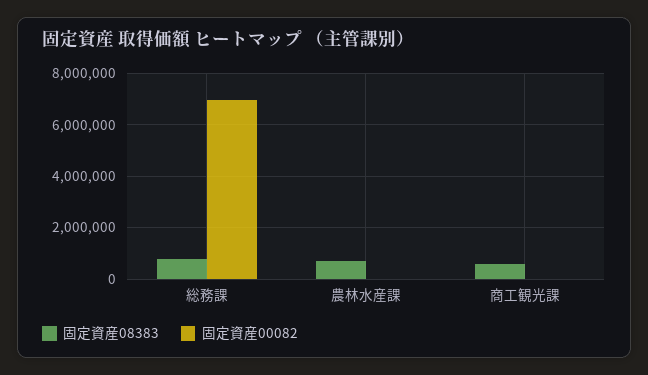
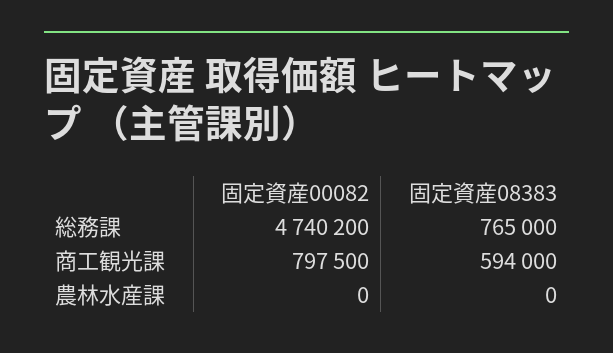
固定資産00082, 総務課: 7000000 -> 4740200
固定資産08383, 農林水産課: 750000 -> 0
固定資産00082, 商工観光課: 0 -> 797500

